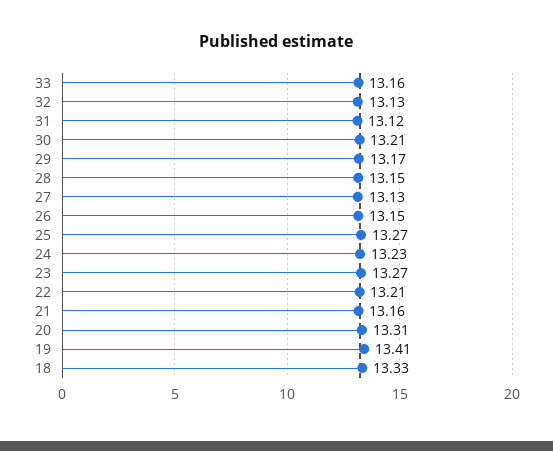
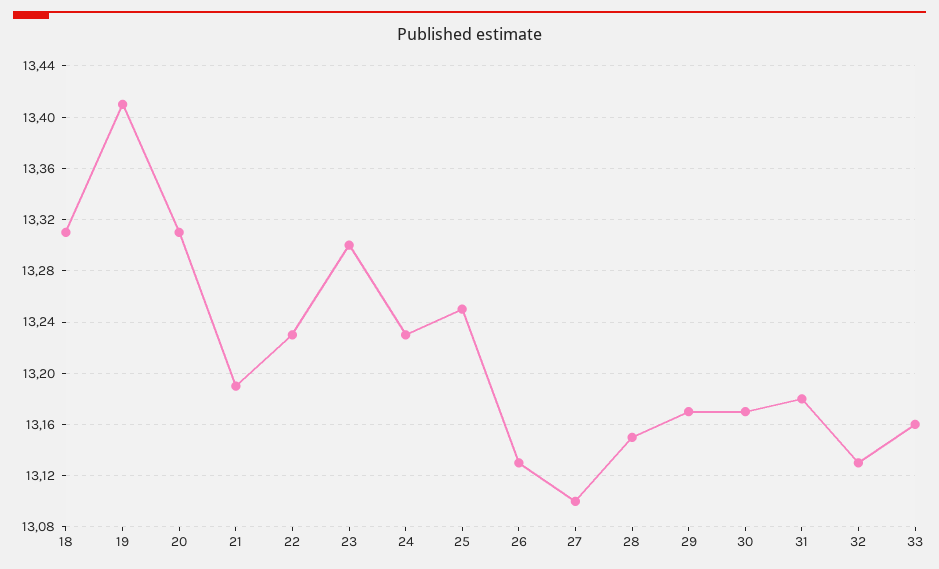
31: 13.12 -> 13.18
30: 13.21 -> 13.17
27: 13.13 -> 13.1
26: 13.15 -> 13.13
25: 13.27 -> 13.25
23: 13.27 -> 13.3
22: 13.21 -> 13.23
21: 13.16 -> 13.19
18: 13.33 -> 13.31

